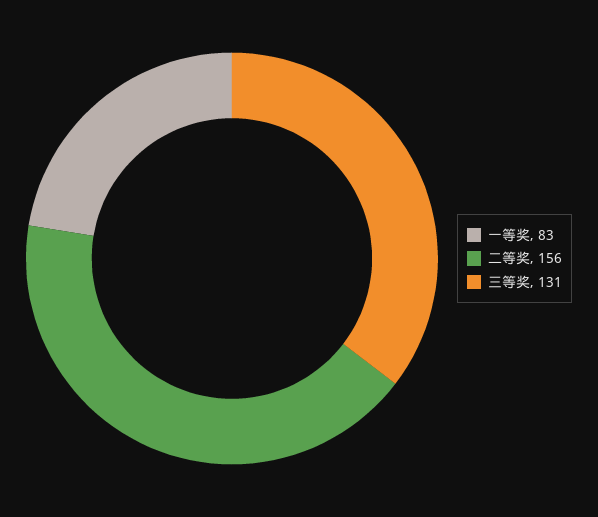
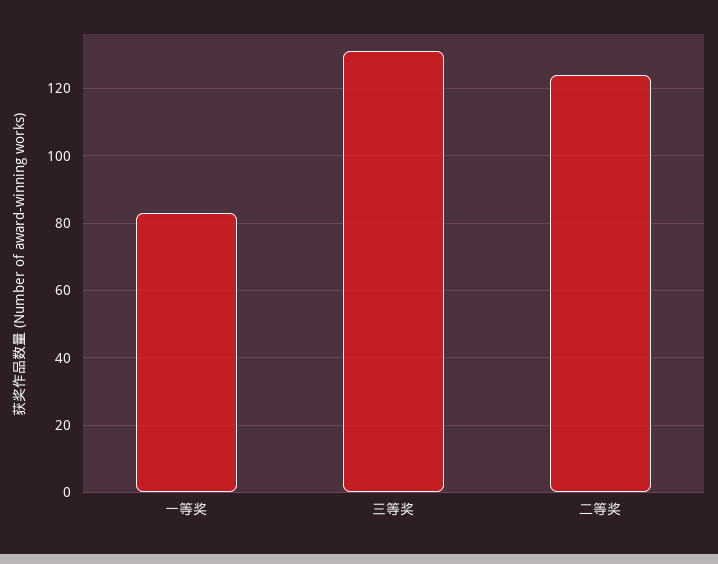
二等奖: 156 -> 125

